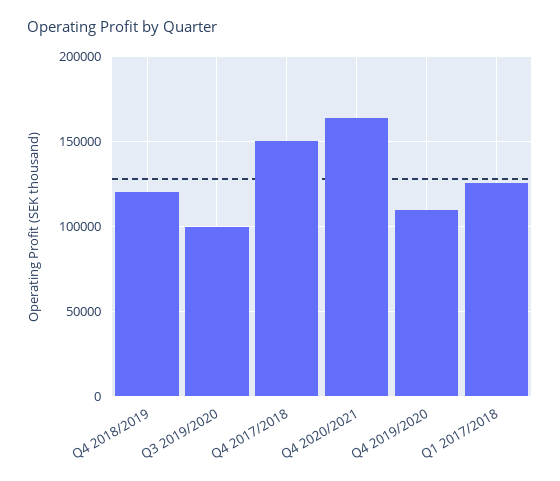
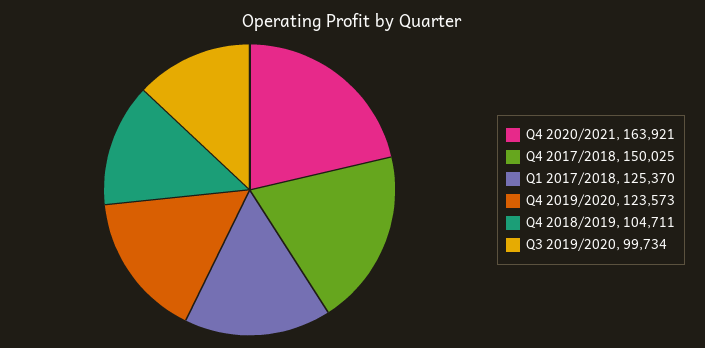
Q4 2018/2019: 120000 -> 104711
Q4 2019/2020: 110000 -> 123573

